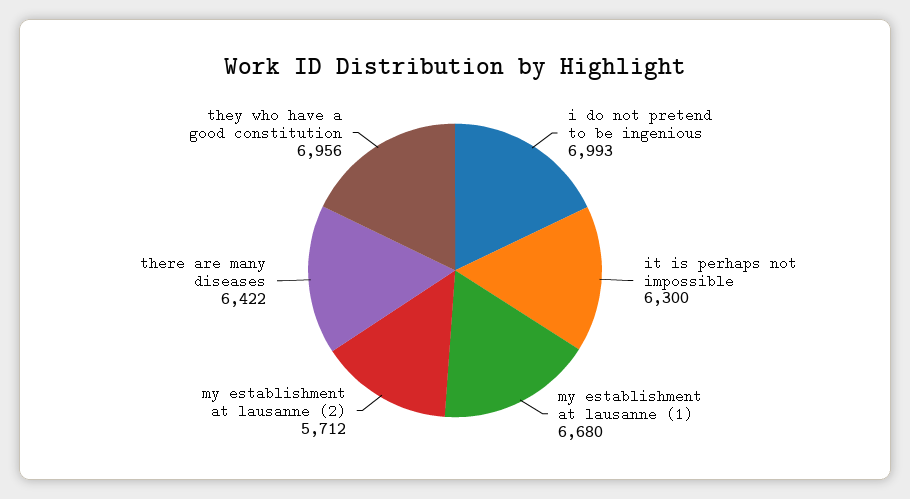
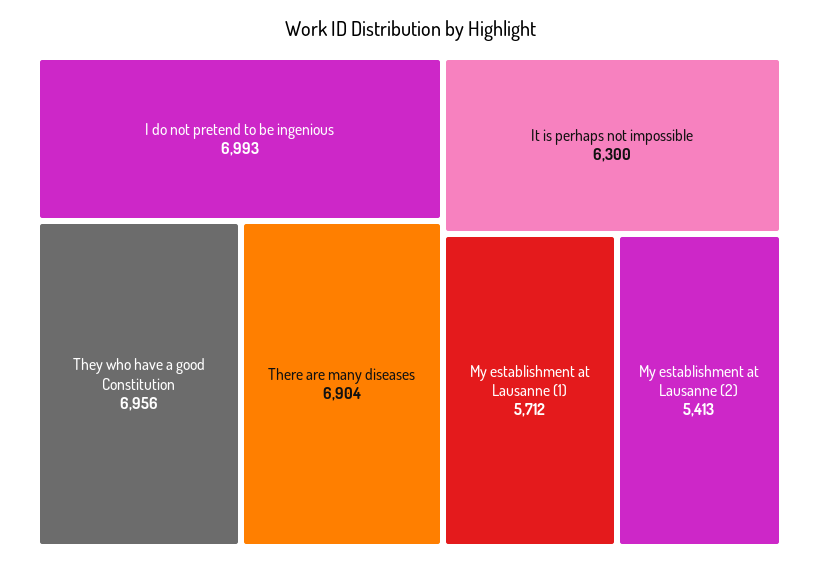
my establishment at lausanne (1): 6680 -> 5712
my establishment at lausanne (2): 5712 -> 5413
there are many diseases: 6422 -> 6904

